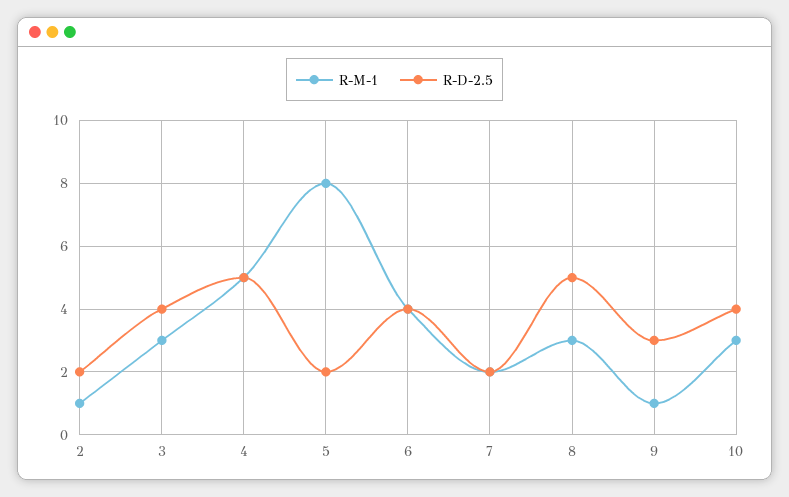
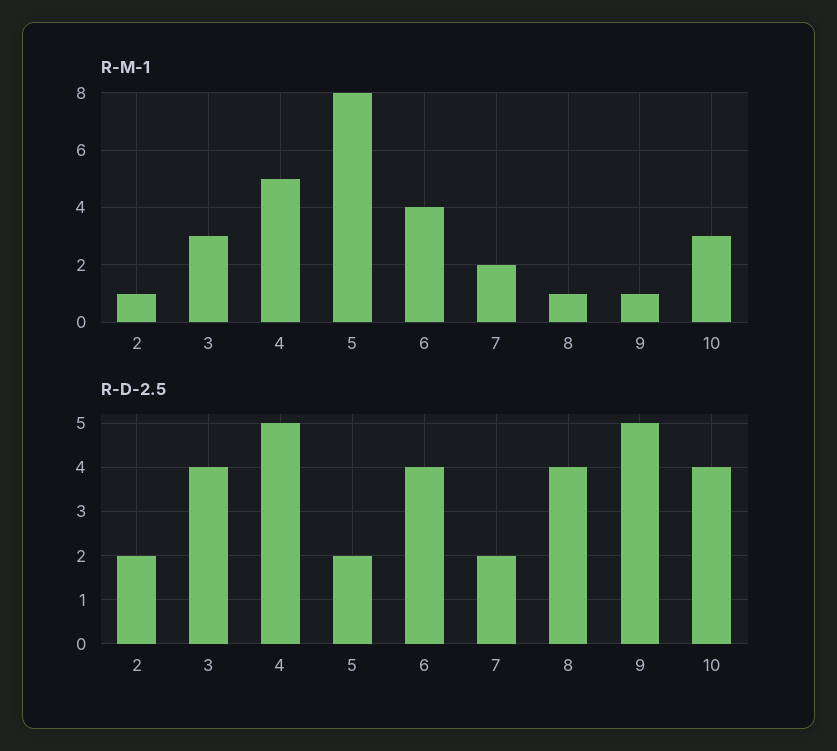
R-M-1, 8: 3 -> 1
R-D-2.5, 8: 5 -> 4
R-D-2.5, 9: 3 -> 5

